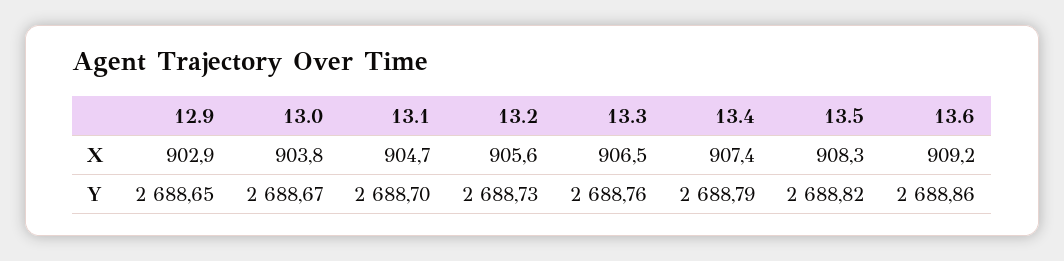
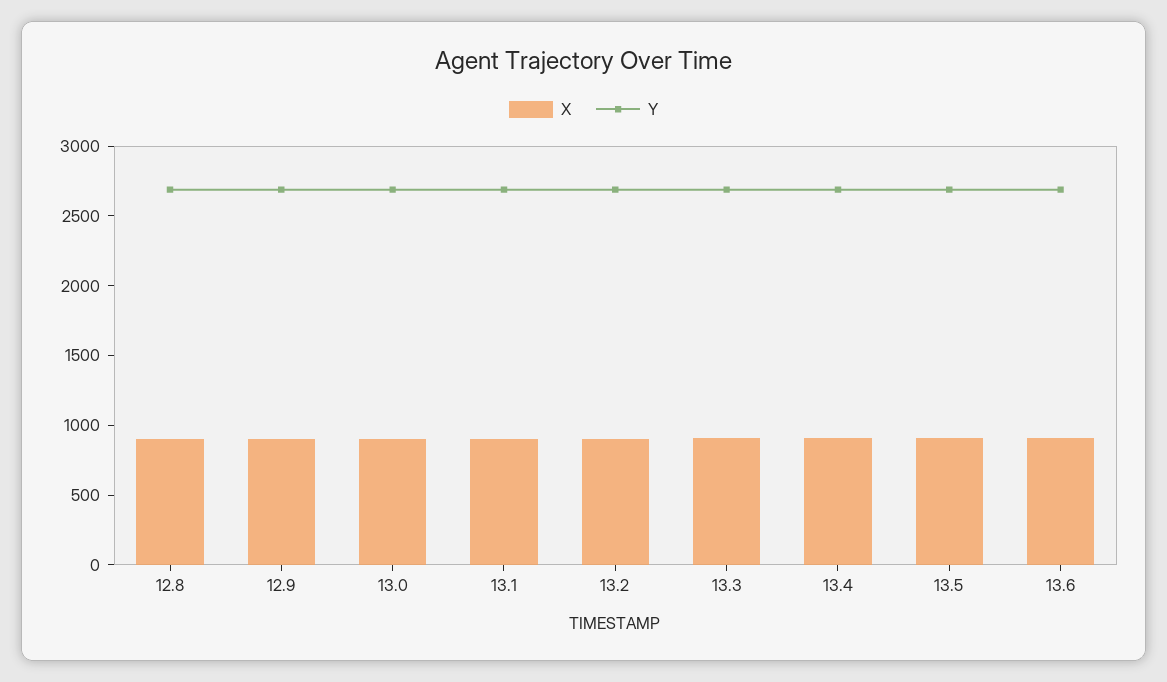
X, 12.8: none -> 900
Y, 12.8: none -> 2700

